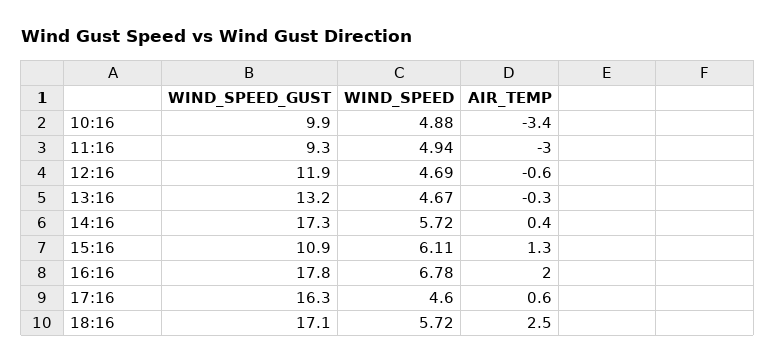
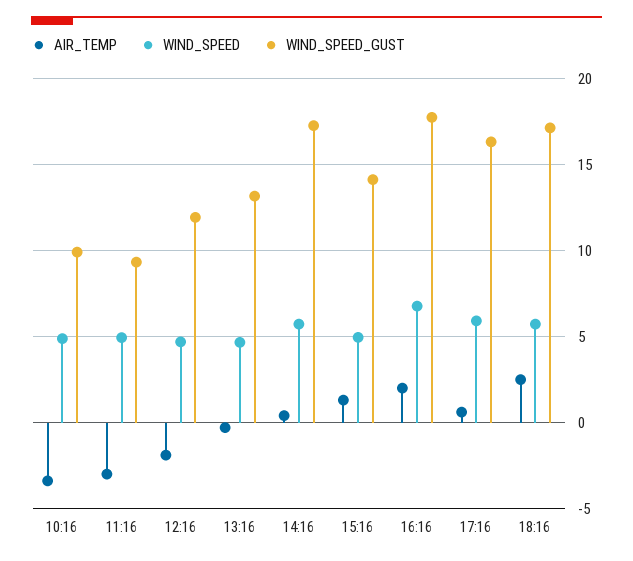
AIR_TEMP, 12:16: -0.6 -> -2
WIND_SPEED_GUST, 15:16: 10.9 -> 14
WIND_SPEED, 15:16: 6.11 -> 5
WIND_SPEED, 17:16: 4.6 -> 6

